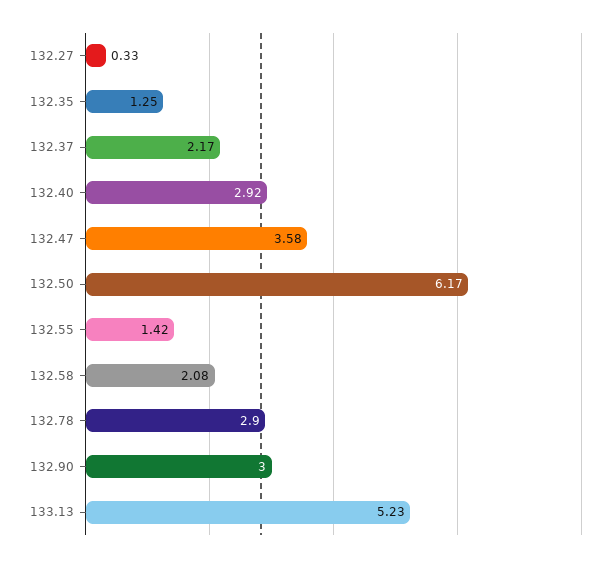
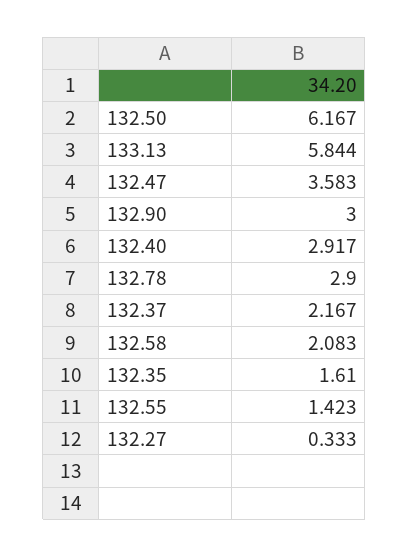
132.35: 1.25 -> 1.61
133.13: 5.23 -> 5.844

